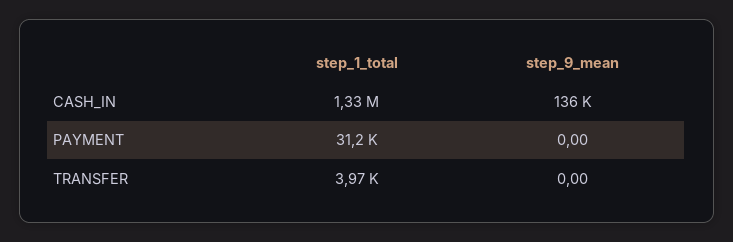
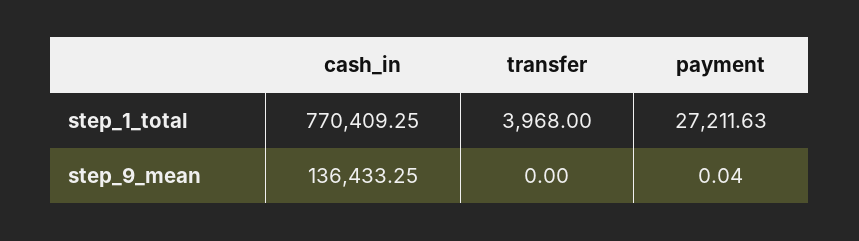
step_1_total, CASH_IN: 1330000 -> 770409.25
step_1_total, PAYMENT: 31200 -> 27211.63
step_9_mean, PAYMENT: 0 -> 0.04

